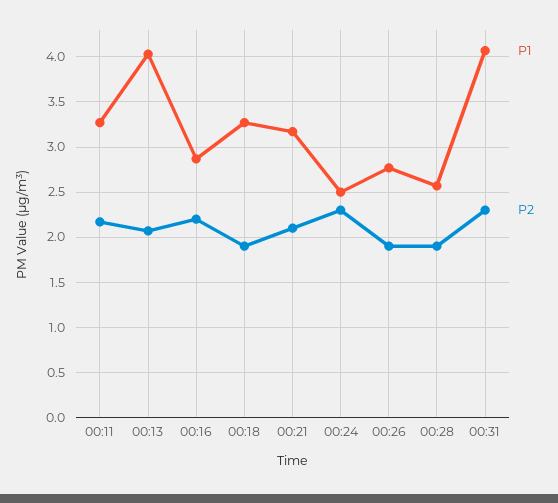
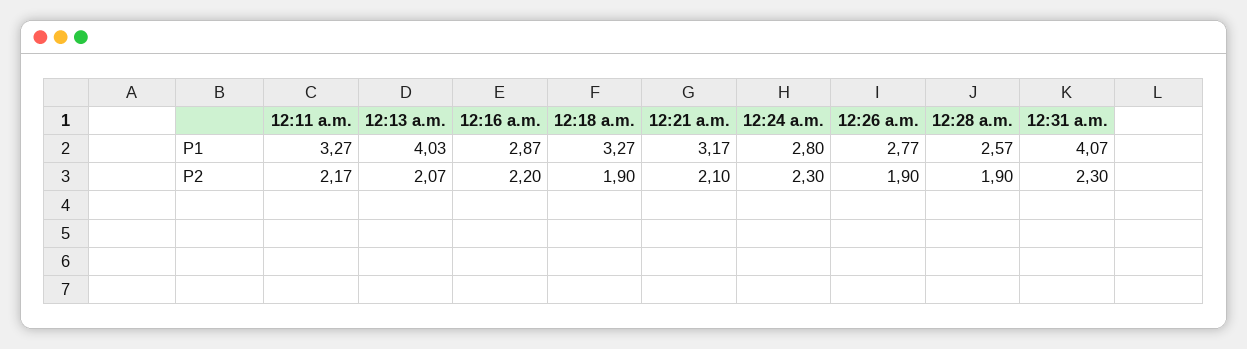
P1, 00:24: 2.5 -> 2.8

